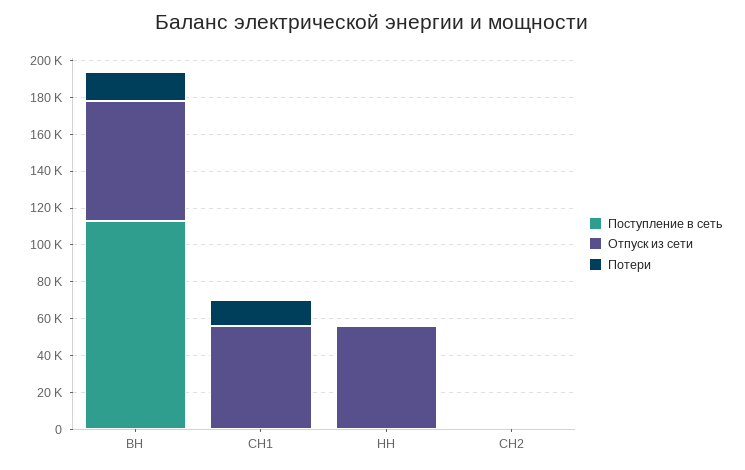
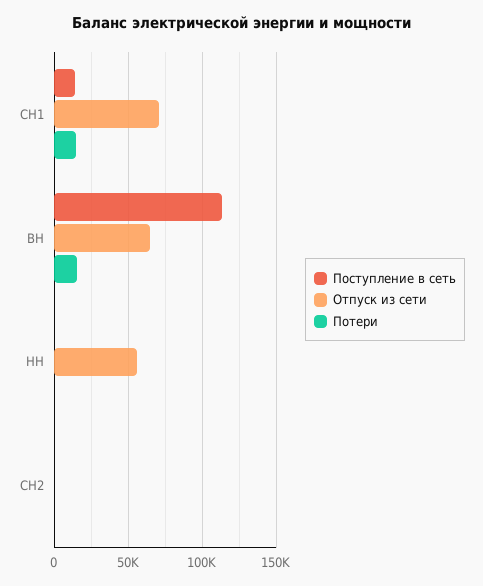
Поступление в сеть, СН1: 0 -> 15000
Отпуск из сети, СН1: 55000 -> 70000

